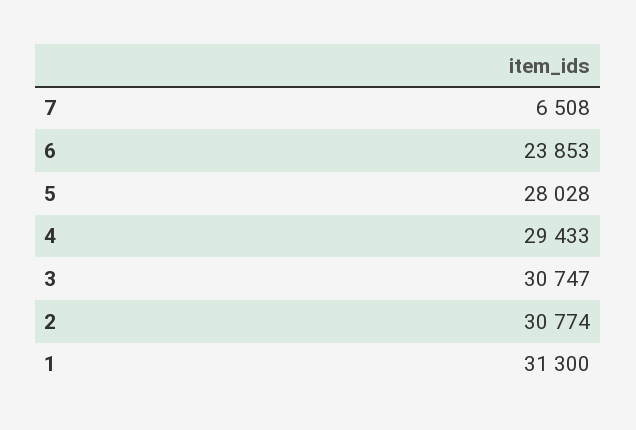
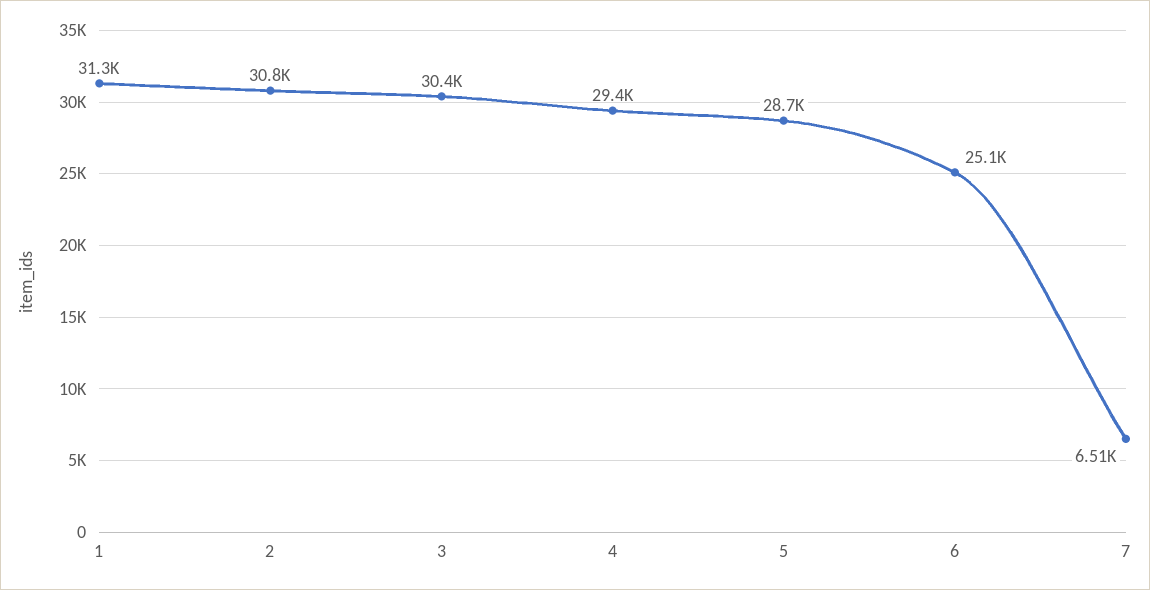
6: 23853 -> 25100
5: 28028 -> 28700
3: 30747 -> 30400

